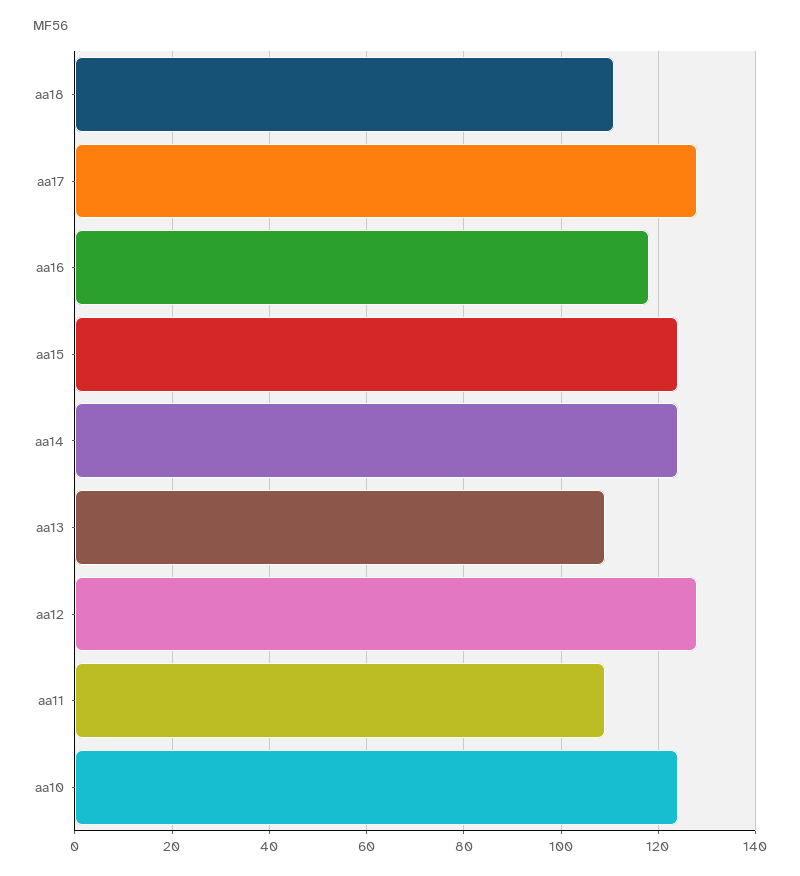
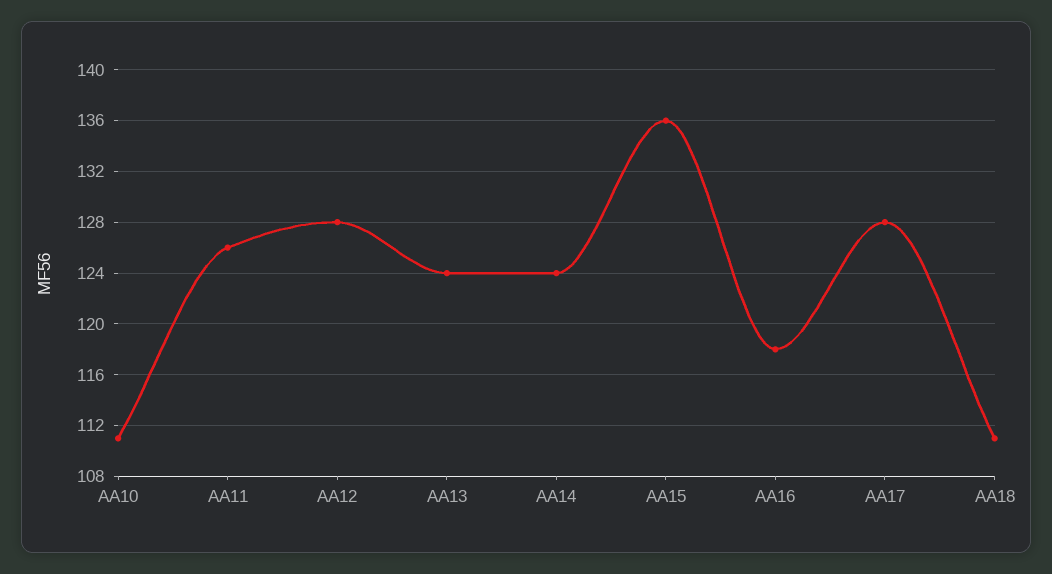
aa15: 125 -> 136
aa13: 110 -> 124
aa11: 110 -> 126
aa10: 125 -> 111

